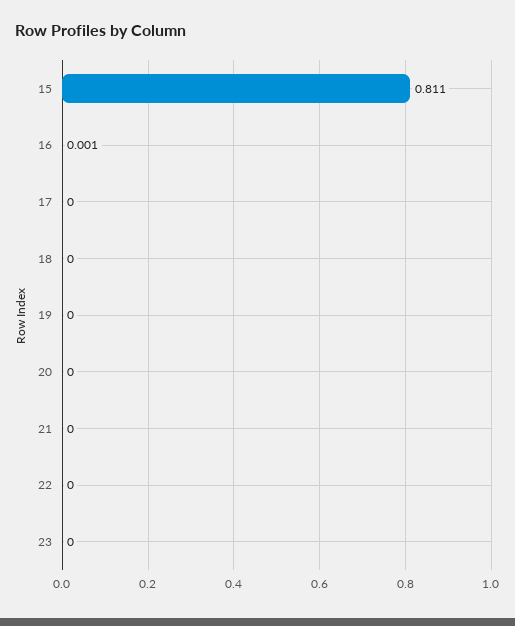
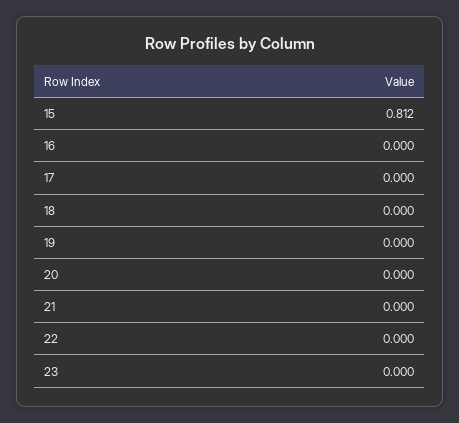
15: 0.811 -> 0.812
16: 0.001 -> 0

